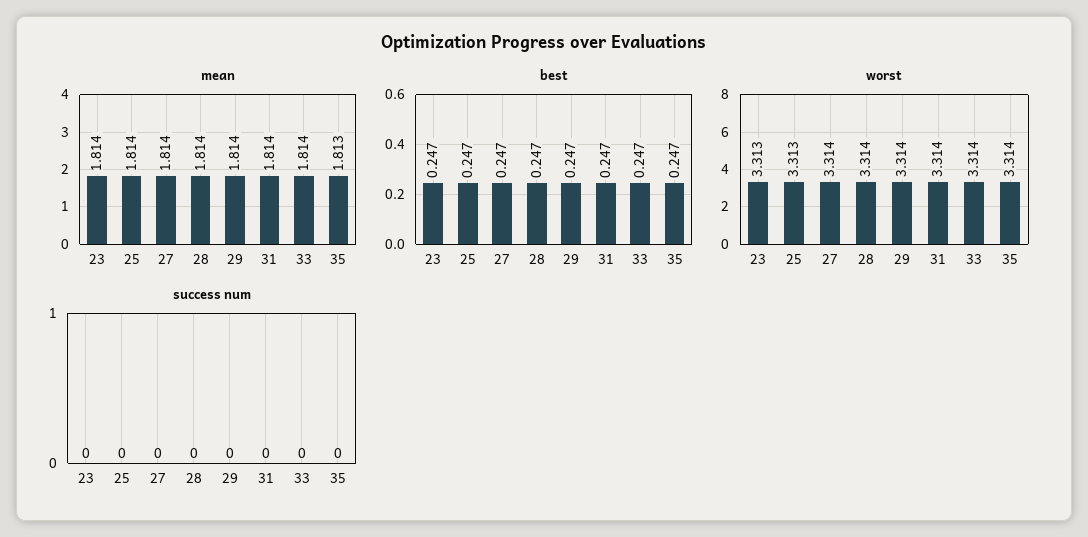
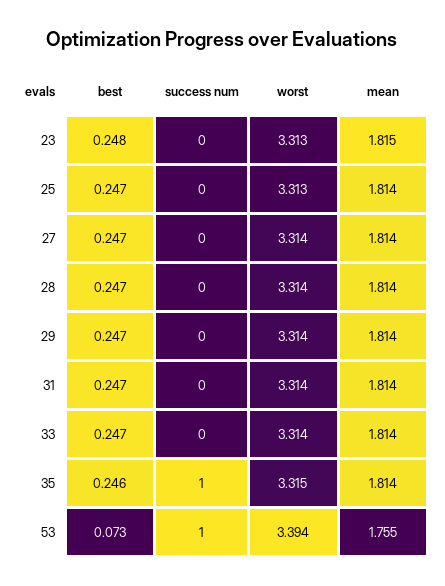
mean, 23: 1.814 -> 1.815
mean, 35: 1.813 -> 1.814
best, 23: 0.247 -> 0.248
best, 35: 0.247 -> 0.246
worst, 35: 3.314 -> 3.315
success num, 35: 0 -> 1
best, 53: none -> 0.073
success num, 53: none -> 1
worst, 53: none -> 3.394
mean, 53: none -> 1.755

